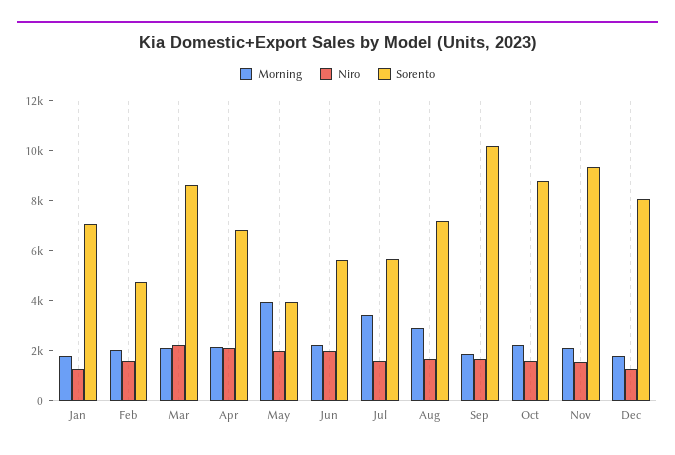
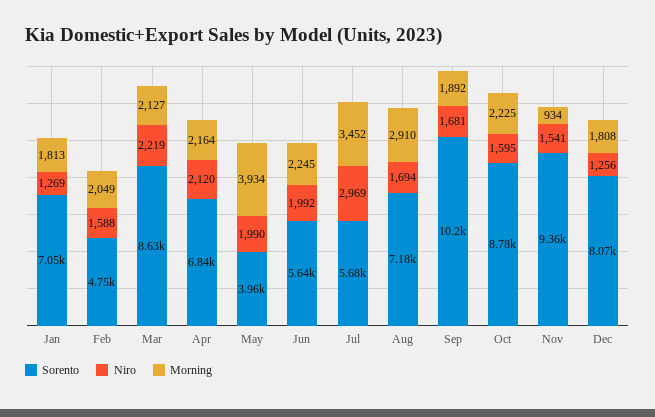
Niro, Jul: 1500 -> 2969
Morning, Nov: 2000 -> 934

